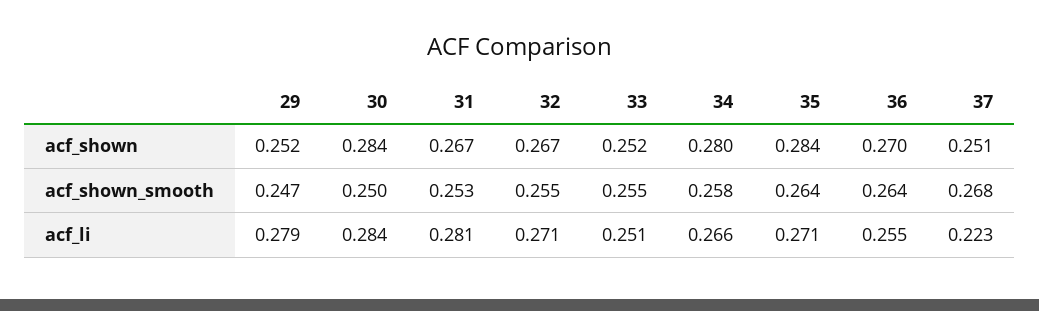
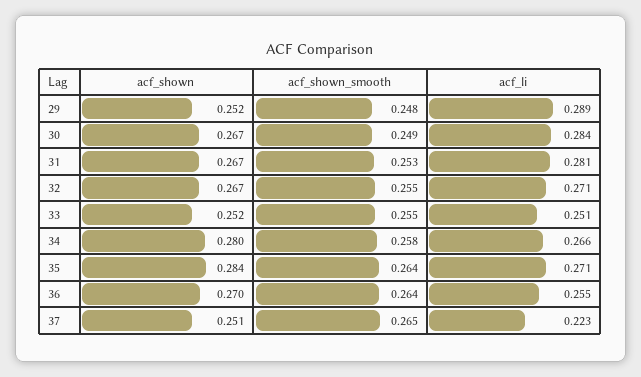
30, acf_shown: 0.284 -> 0.267
29, acf_shown_smooth: 0.247 -> 0.248
30, acf_shown_smooth: 0.25 -> 0.249
37, acf_shown_smooth: 0.268 -> 0.265
29, acf_li: 0.279 -> 0.289

